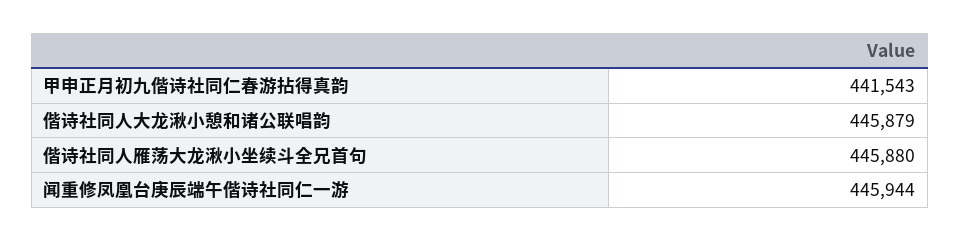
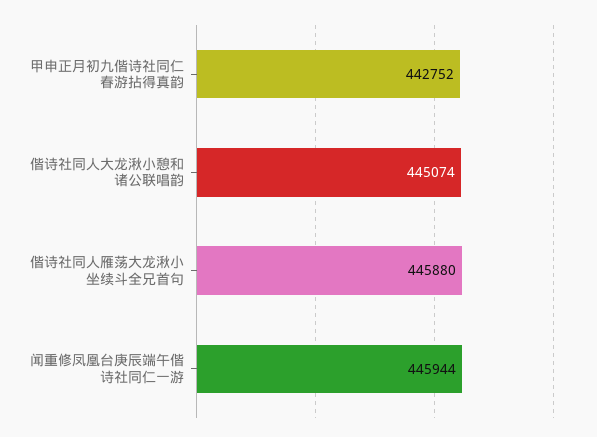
甲申正月初九偕诗社同仁春游拈得真韵: 441543 -> 442752
偕诗社同人大龙湫小憩和诸公联唱韵: 445879 -> 445074

